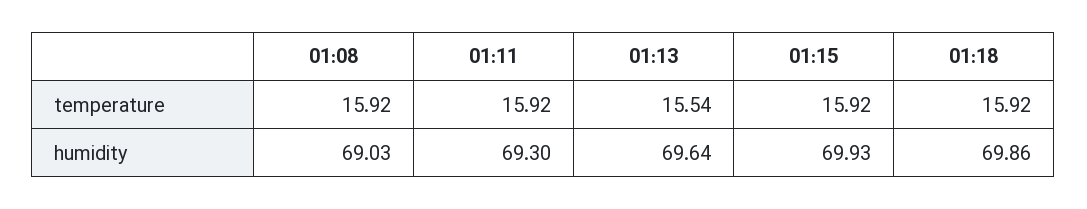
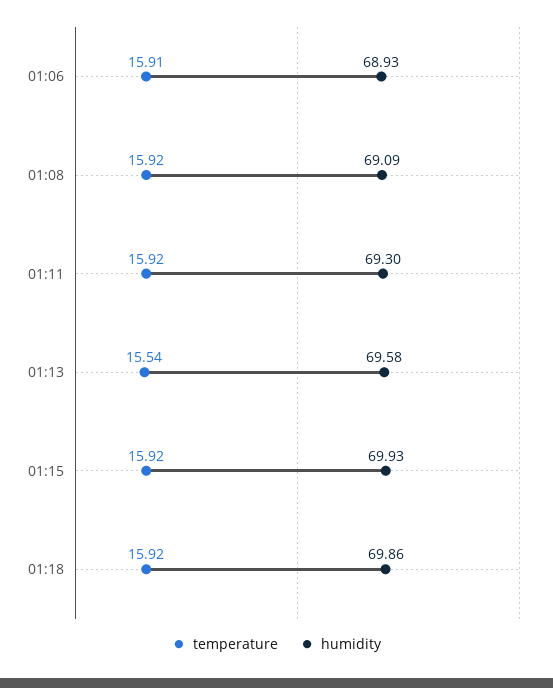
humidity, 01:08: 69.03 -> 69.09
humidity, 01:13: 69.64 -> 69.58
temperature, 01:06: none -> 15.91
humidity, 01:06: none -> 68.93

